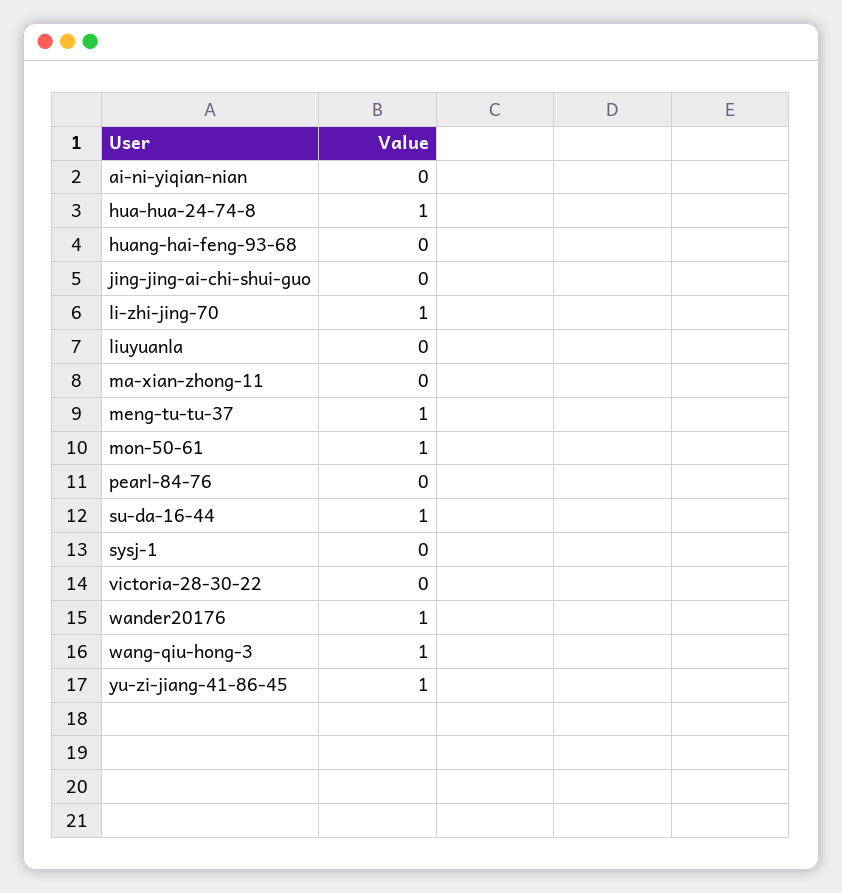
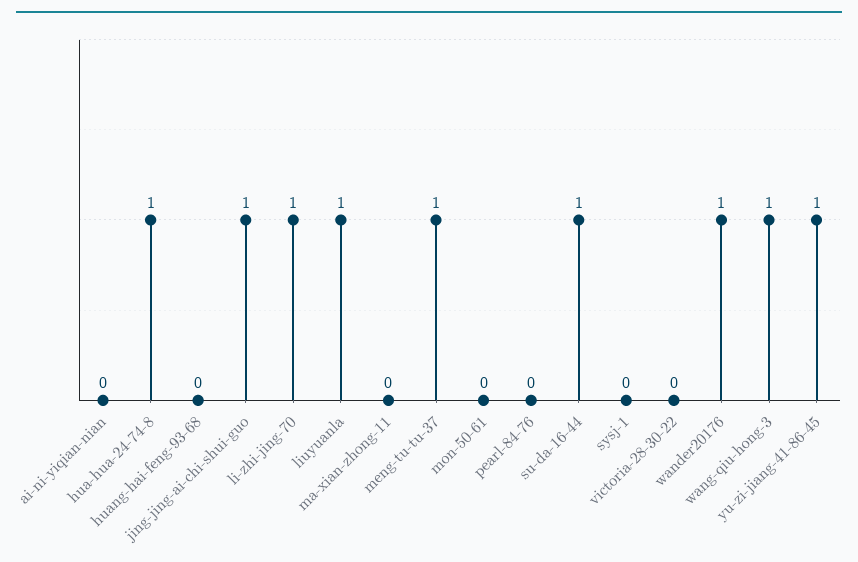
jing-jing-ai-chi-shui-guo: 0 -> 1
liuyuanla: 0 -> 1
mon-50-61: 1 -> 0

